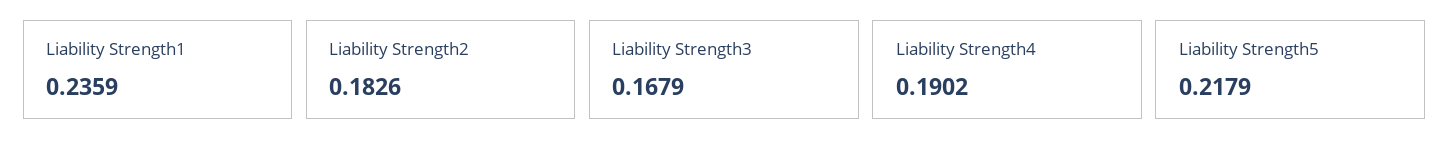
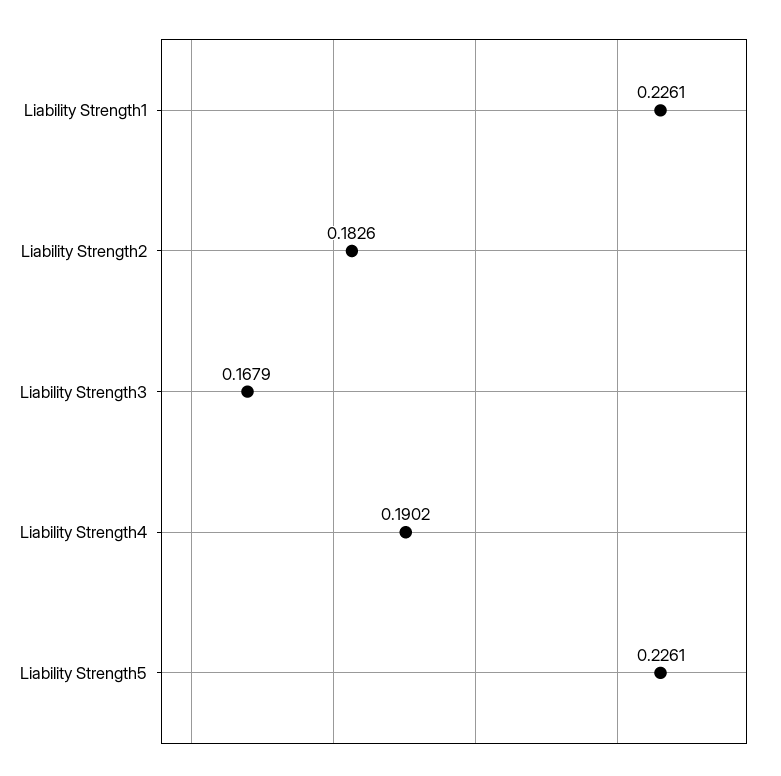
Liability Strength1: 0.2359 -> 0.2261
Liability Strength5: 0.2179 -> 0.2261

